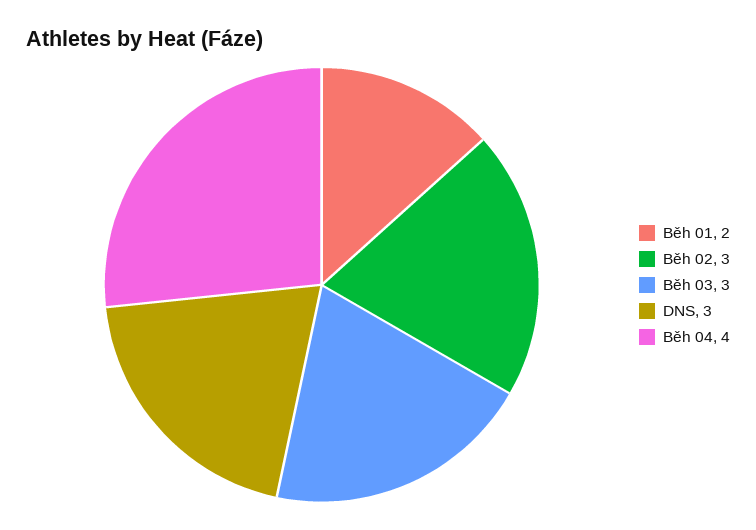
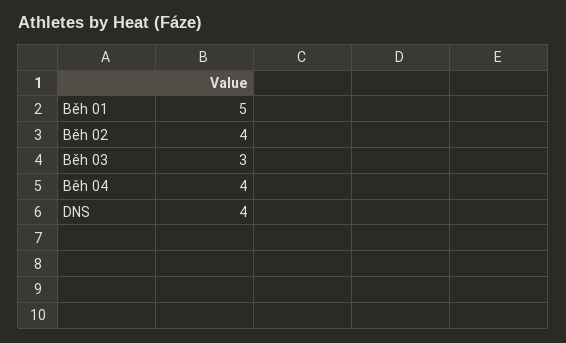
Běh 01: 2 -> 5
Běh 02: 3 -> 4
DNS: 3 -> 4

